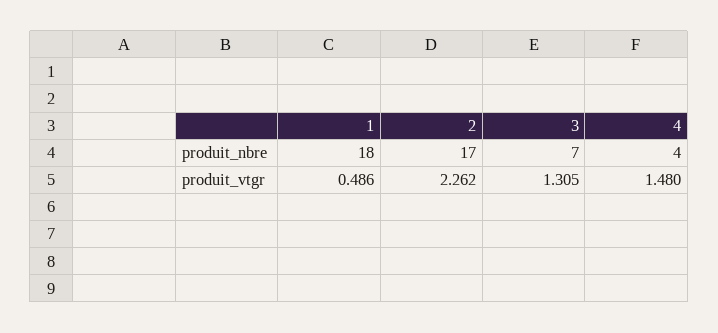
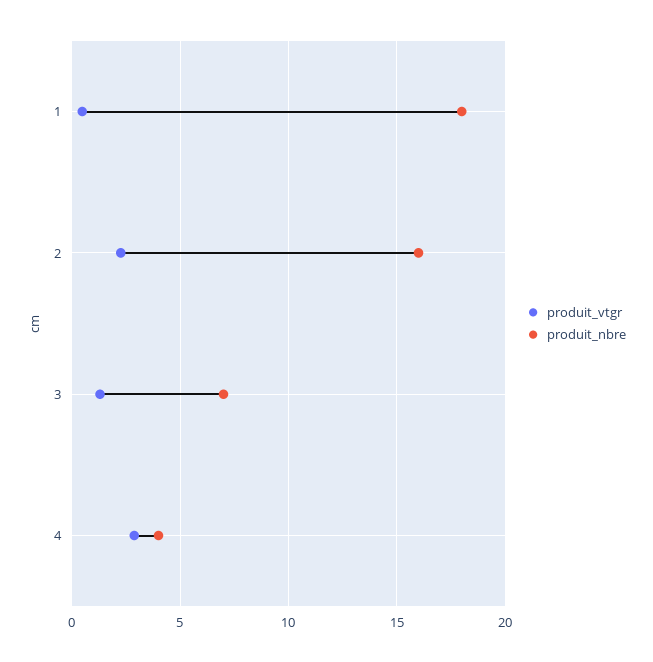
produit_nbre, 2: 17 -> 16
produit_vtgr, 4: 1.48 -> 3

